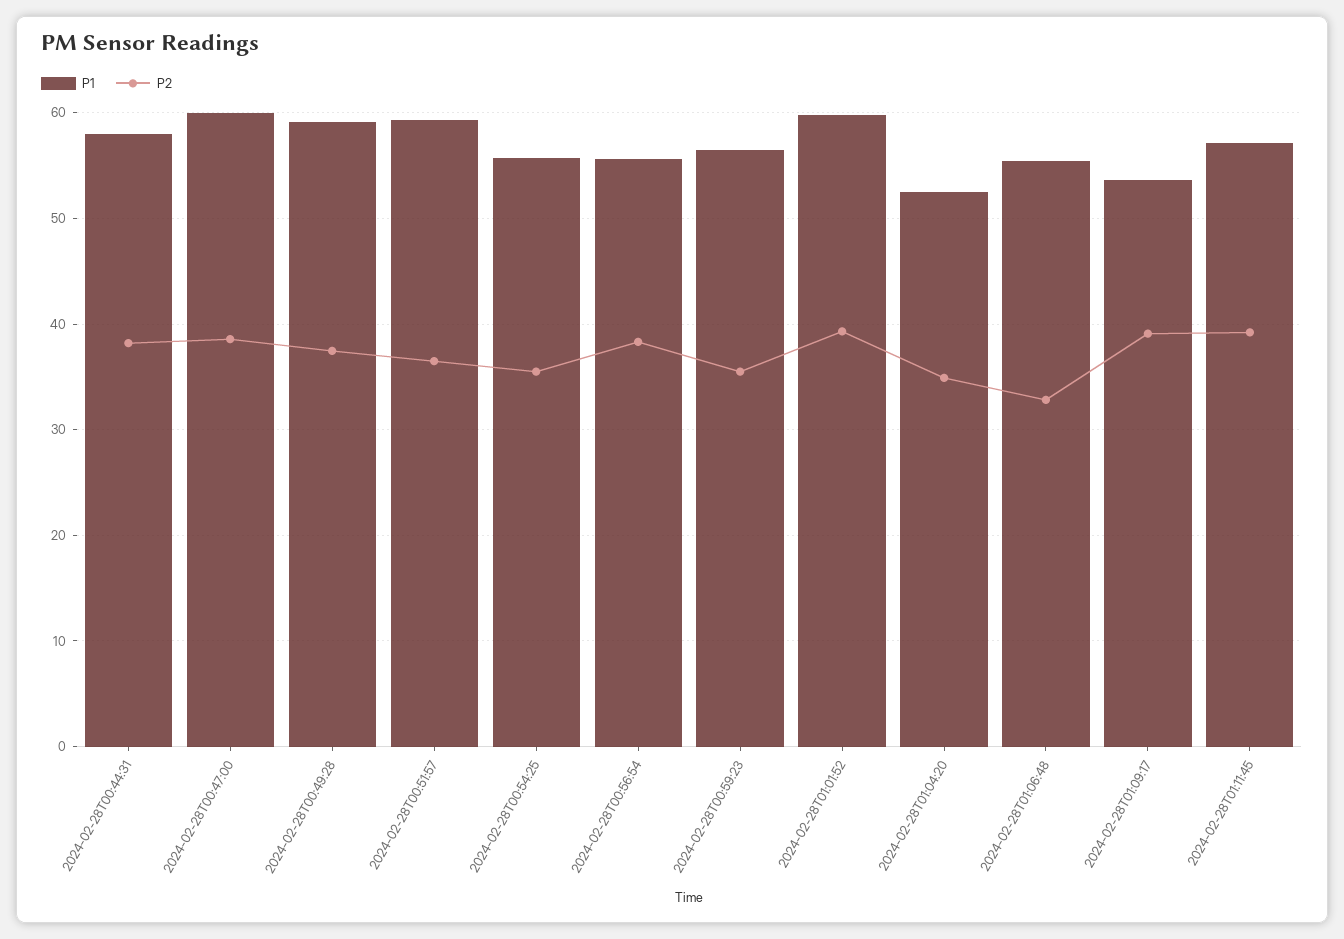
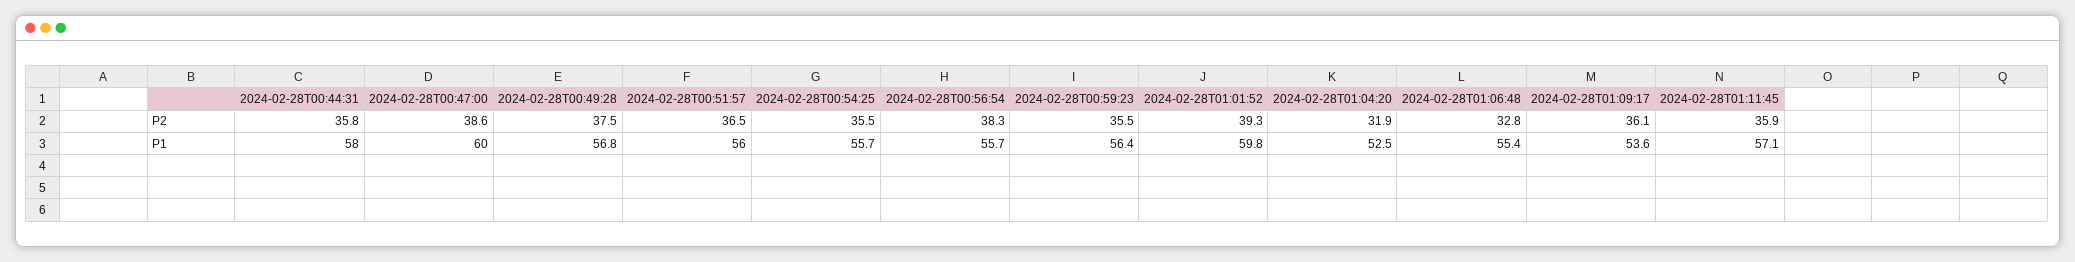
P2, 2024-02-28T00:44:31: 38 -> 35.8
P1, 2024-02-28T00:49:28: 59 -> 56.8
P1, 2024-02-28T00:51:57: 59 -> 56
P2, 2024-02-28T01:04:20: 35 -> 31.9
P2, 2024-02-28T01:09:17: 39 -> 36.1
P2, 2024-02-28T01:11:45: 39 -> 35.9

